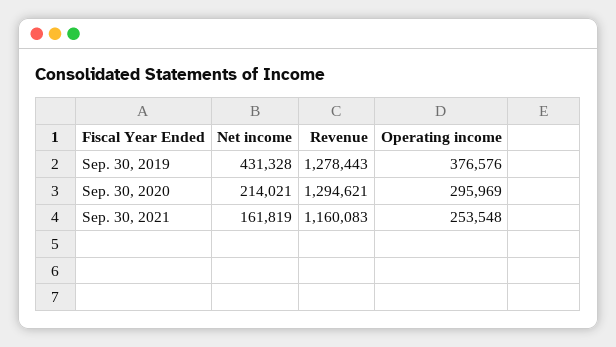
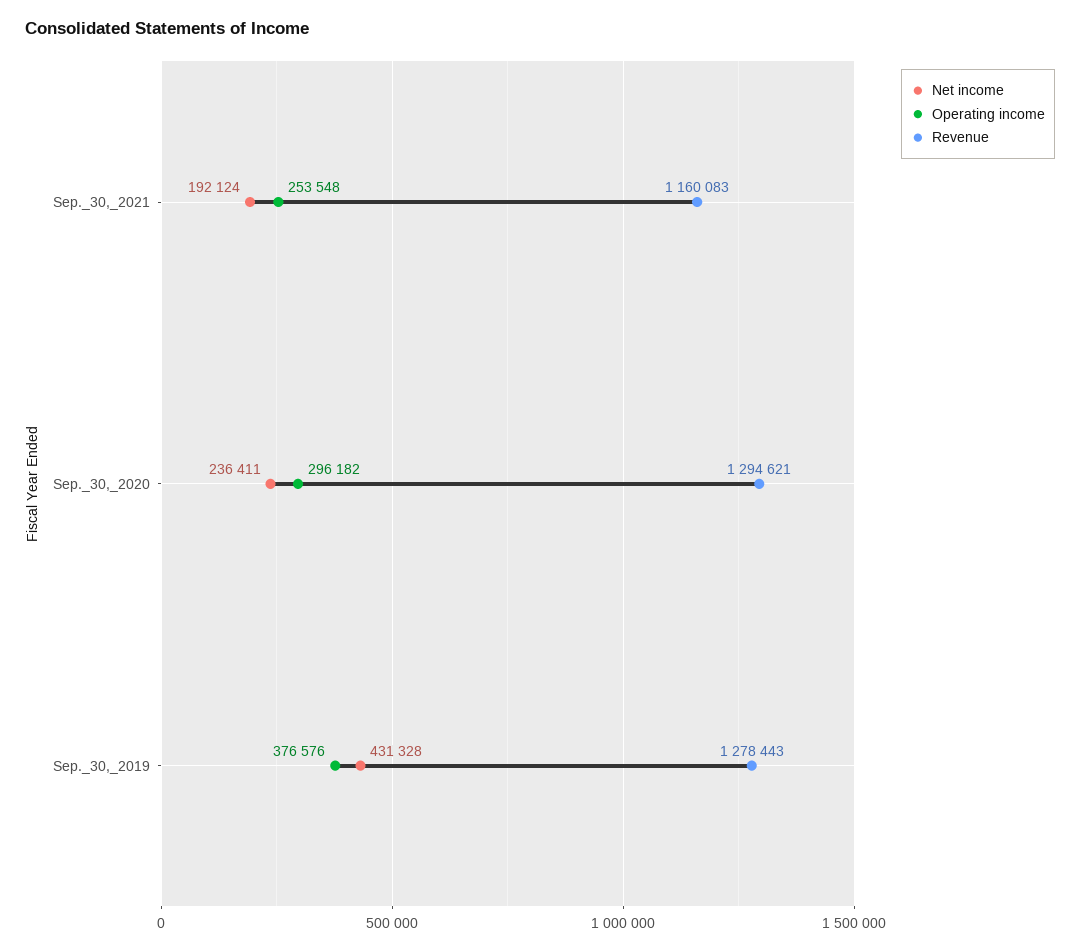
Net income, Sep. 30, 2020: 214021 -> 236411
Operating income, Sep. 30, 2020: 295969 -> 296182
Net income, Sep. 30, 2021: 161819 -> 192124

